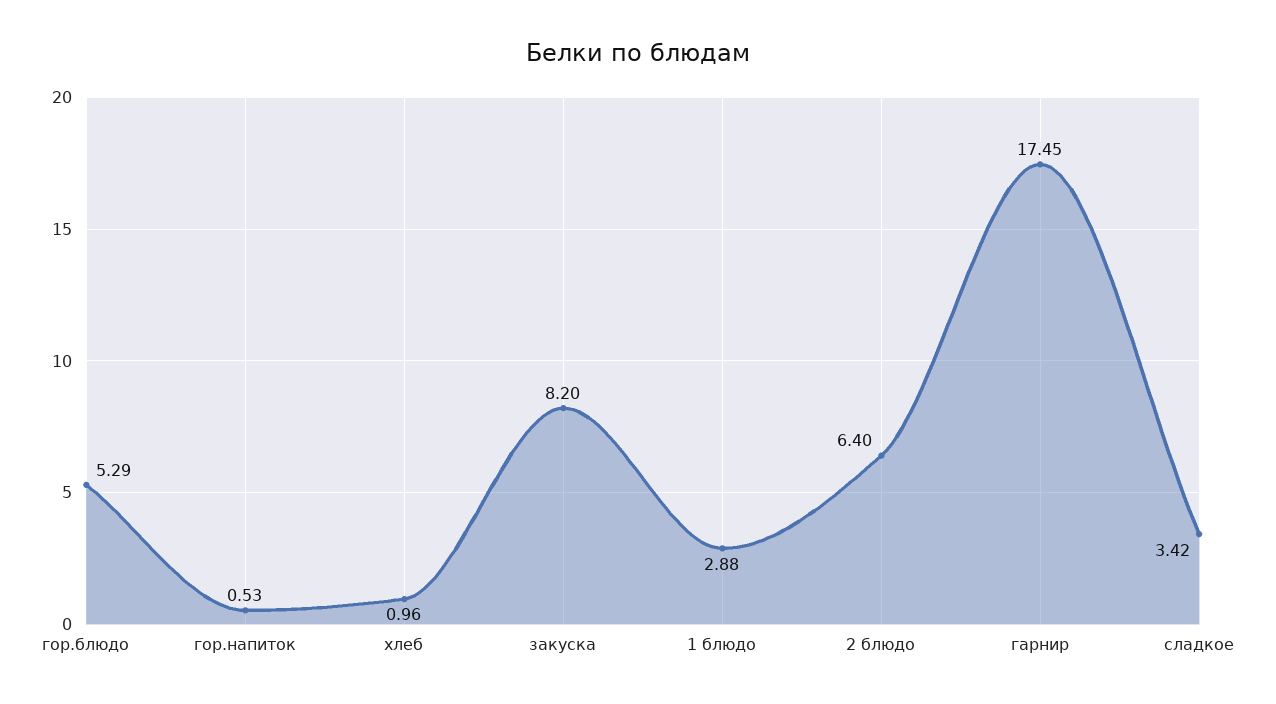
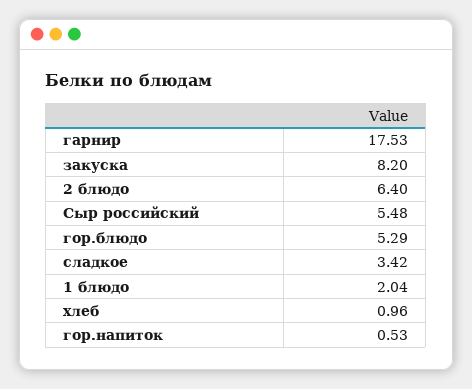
1 блюдо: 2.88 -> 2.04
гарнир: 17.45 -> 17.53
Сыр российский: none -> 5.48

